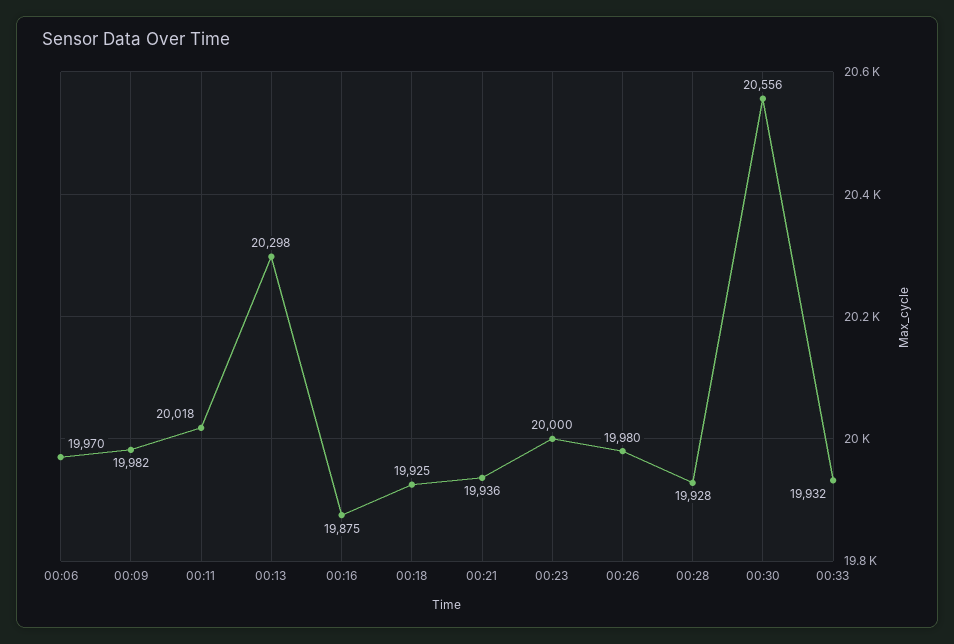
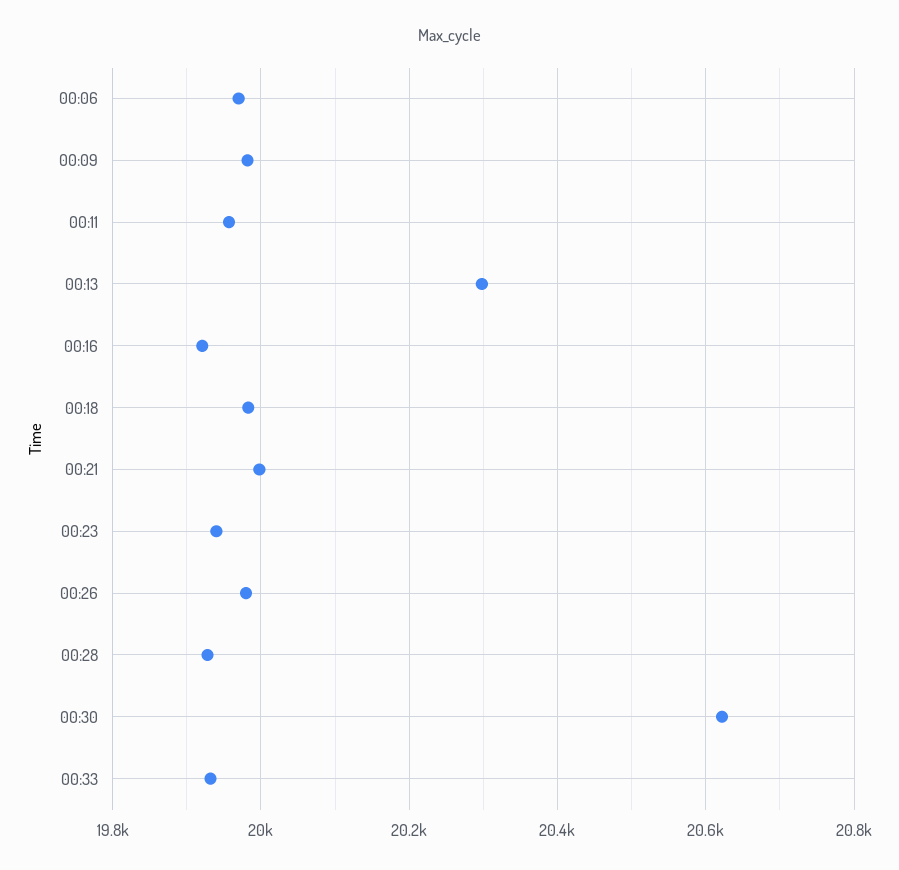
00:11: 20018 -> 19960
00:16: 19875 -> 19920
00:18: 19925 -> 19980
00:21: 19936 -> 20000
00:23: 20000 -> 19940
00:30: 20556 -> 20620

